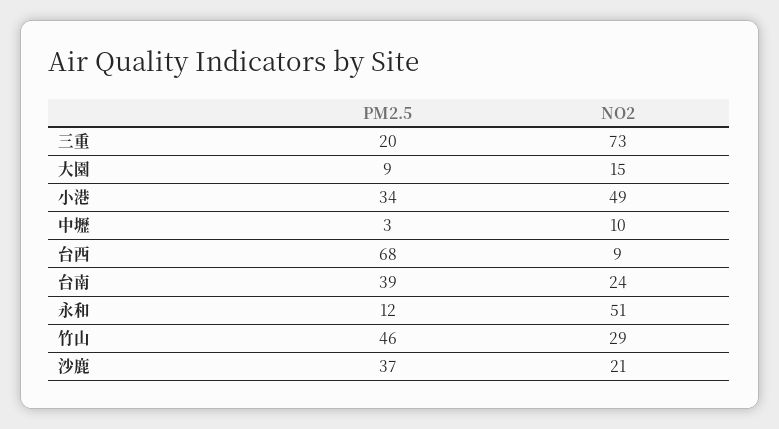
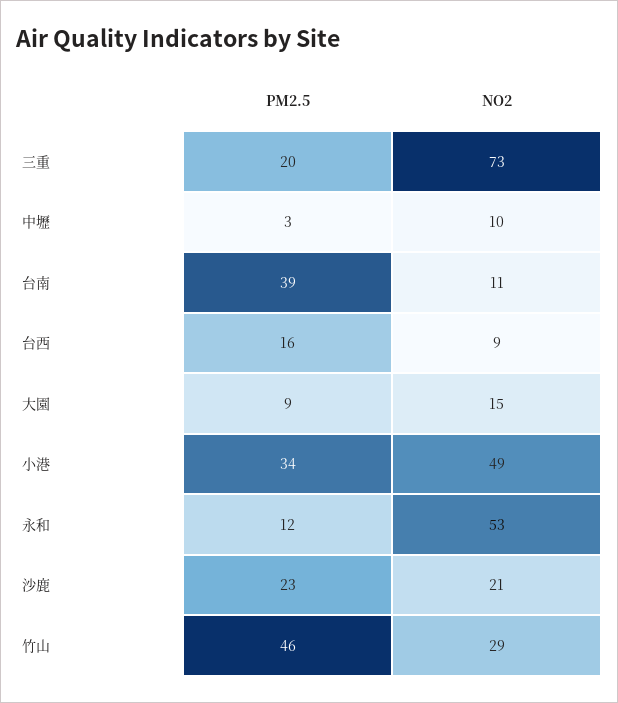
PM2.5, 台西: 68 -> 16
NO2, 台南: 24 -> 11
NO2, 永和: 51 -> 53
PM2.5, 沙鹿: 37 -> 23

